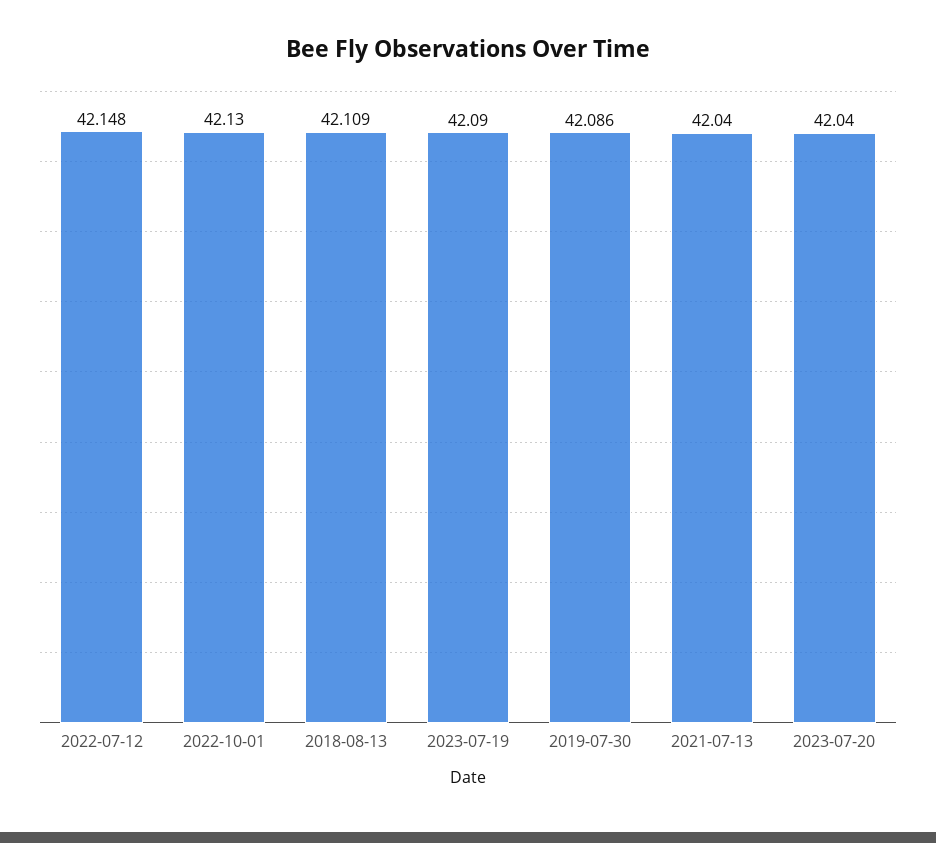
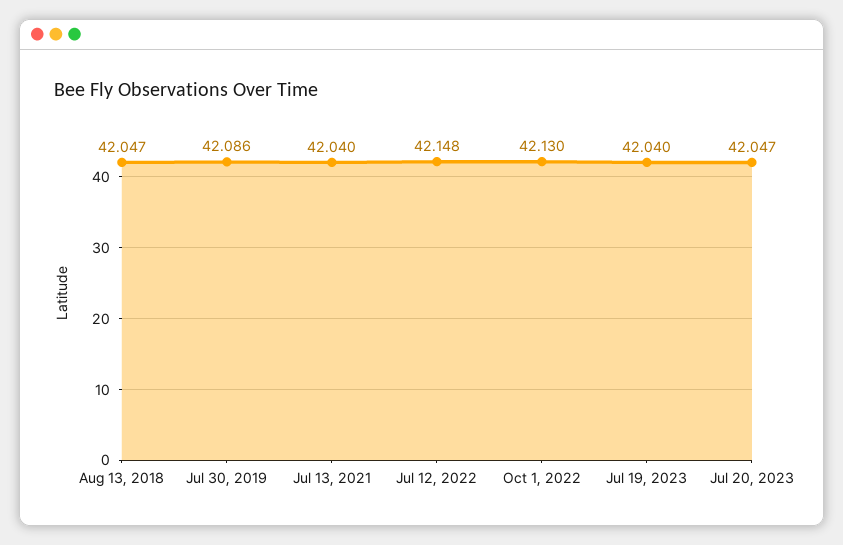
2018-08-13: 42.109 -> 42.047
2023-07-19: 42.09 -> 42.04
2023-07-20: 42.04 -> 42.047

